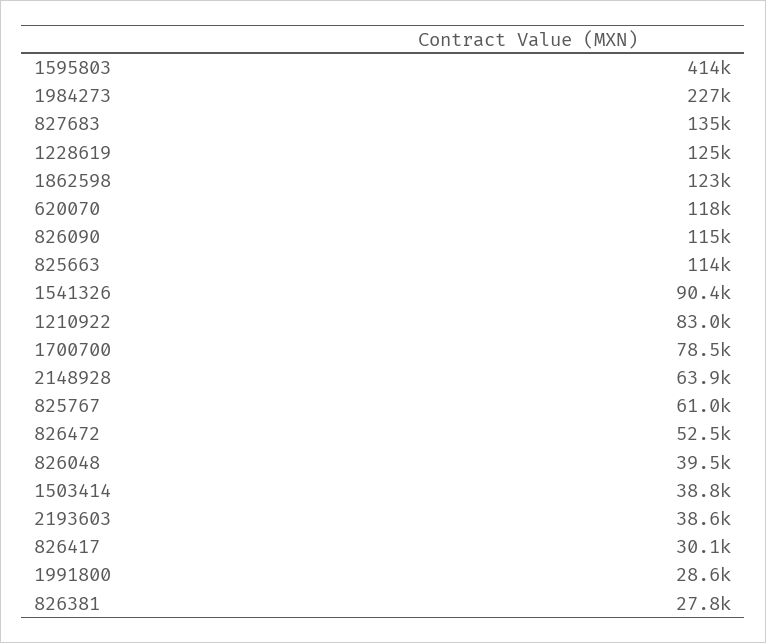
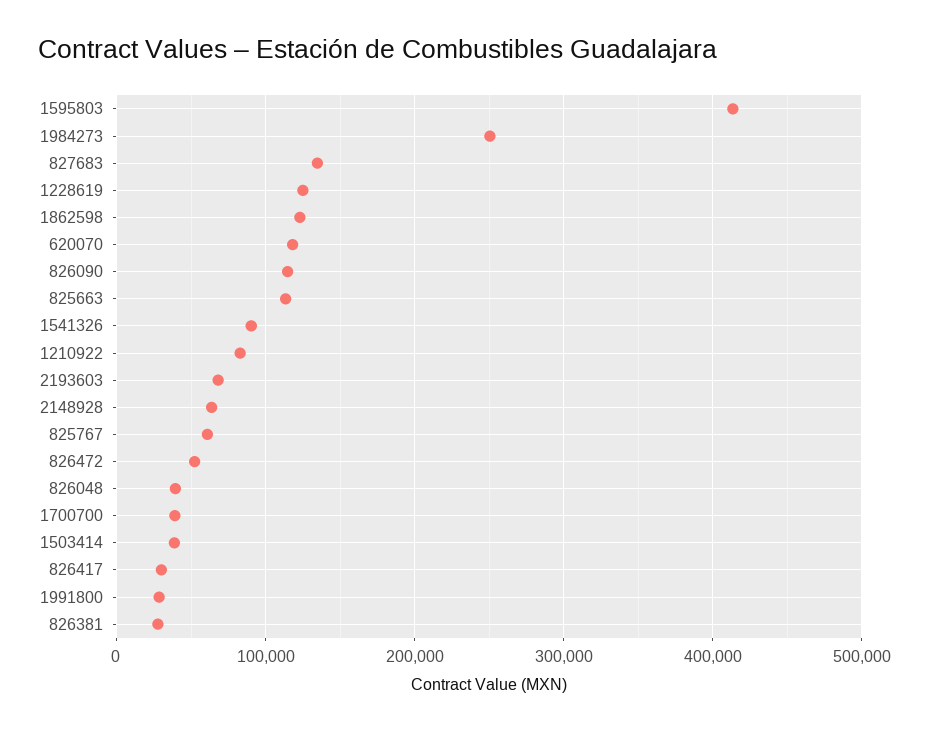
1984273: 227000 -> 250000
1700700: 78500 -> 40000
2193603: 38600 -> 70000

